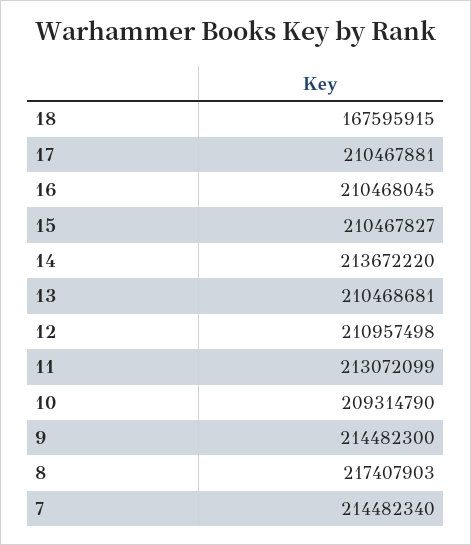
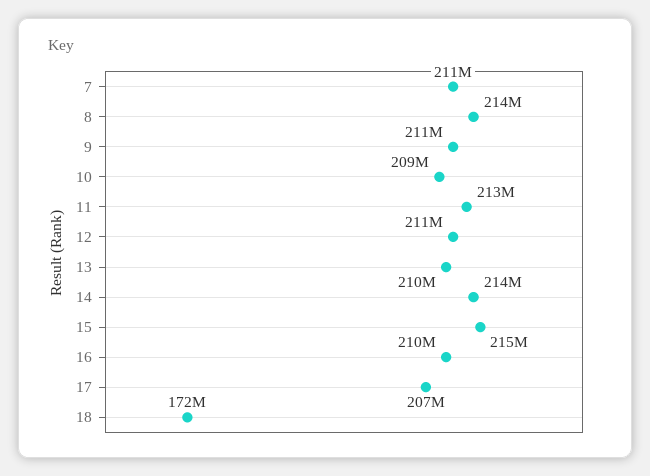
18: 167595915 -> 172000000
17: 210467881 -> 207000000
15: 210467827 -> 215000000
9: 214482300 -> 211000000
8: 217407903 -> 214000000
7: 214482340 -> 211000000

